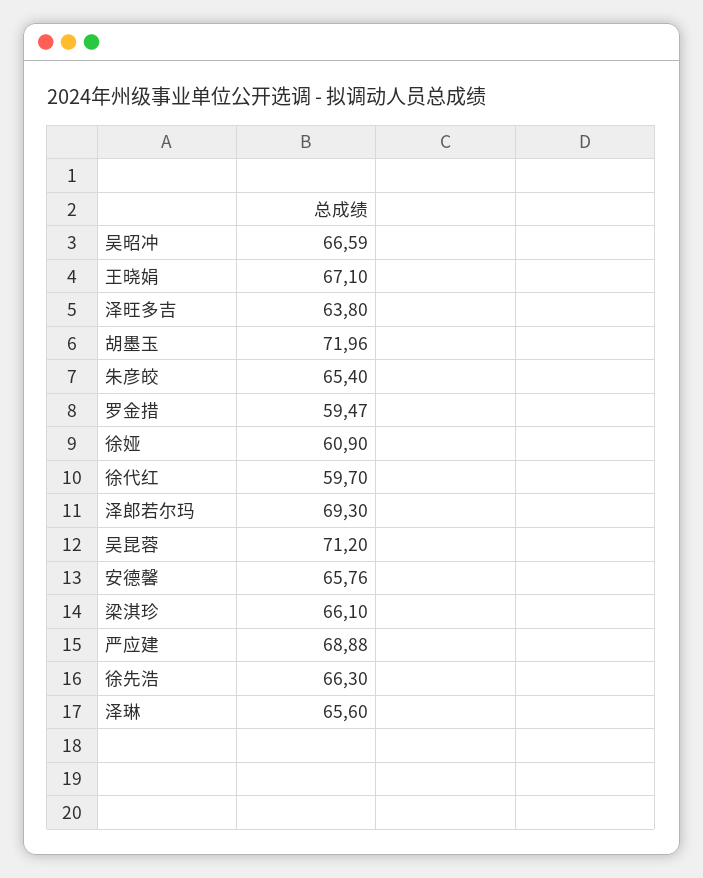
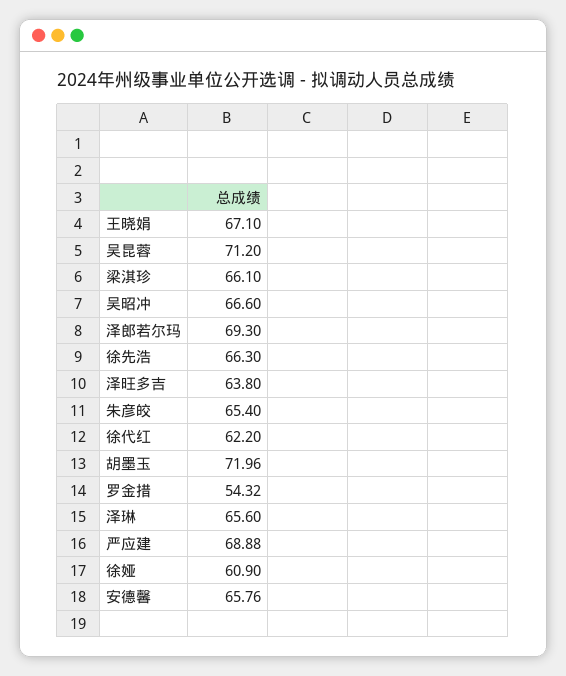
吴昭冲: 66.59 -> 66.6
罗金措: 59.47 -> 54.32
徐代红: 59.7 -> 62.2

